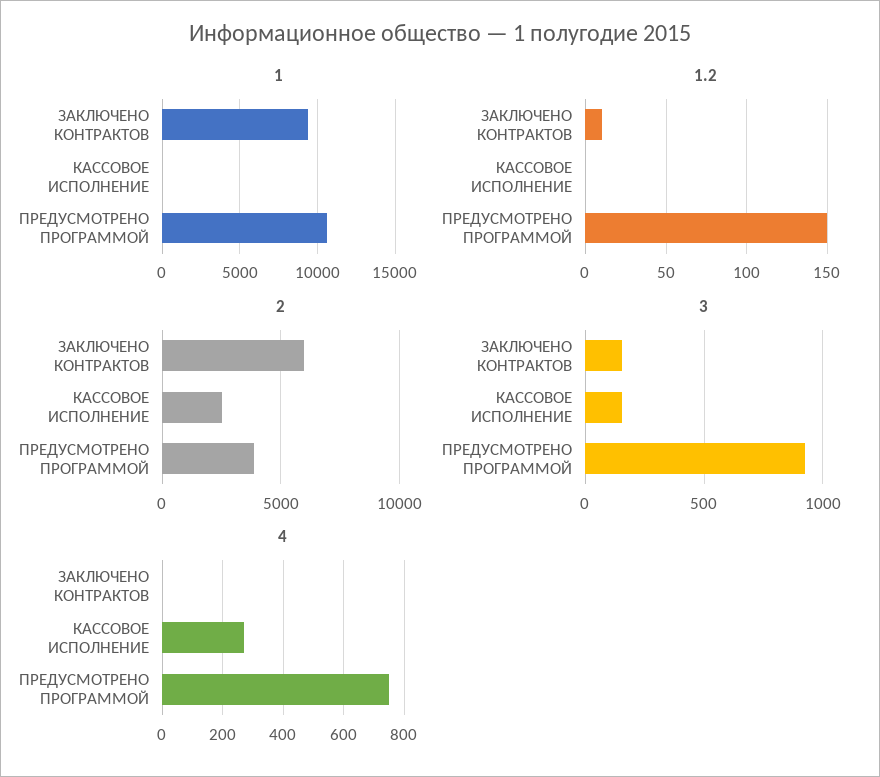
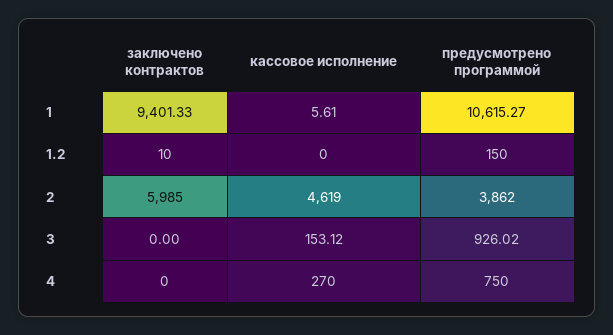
2, КАССОВОЕ ИСПОЛНЕНИЕ: 2500 -> 4619
3, ЗАКЛЮЧЕНО КОНТРАКТОВ: 150 -> 0

